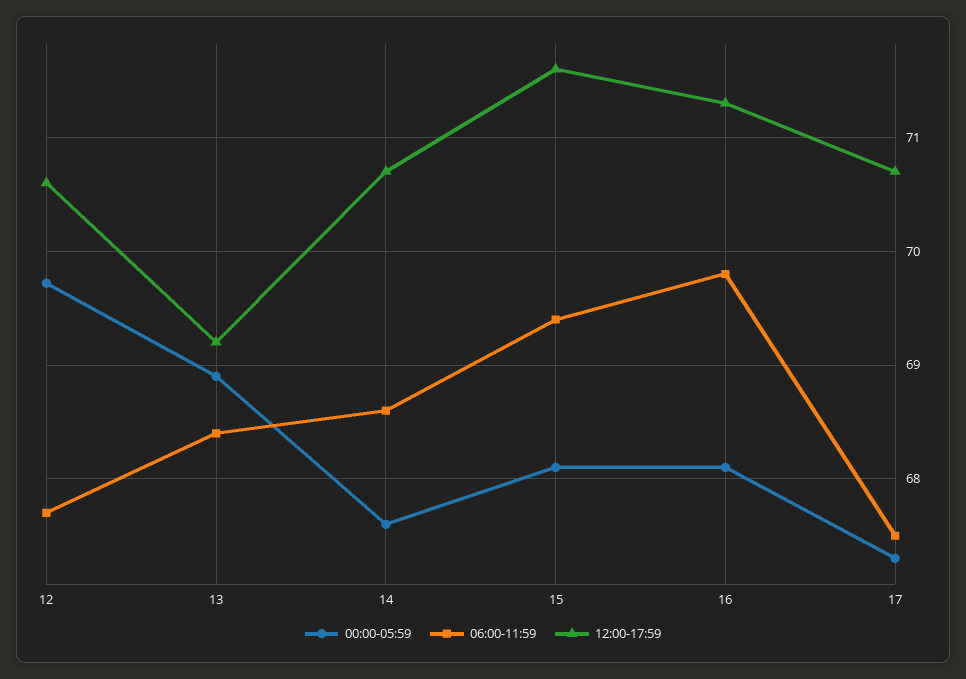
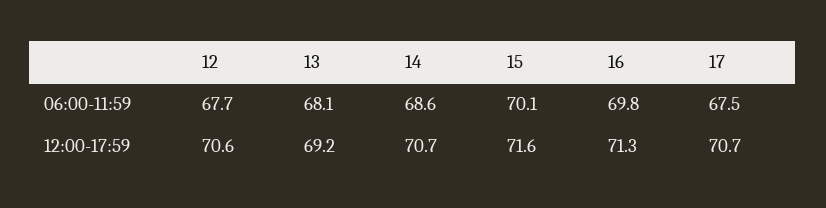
00:00-05:59, 12: 69.7 -> none
00:00-05:59, 13: 68.9 -> none
06:00-11:59, 13: 68.4 -> 68.1
00:00-05:59, 14: 67.6 -> none
00:00-05:59, 15: 68.1 -> none
06:00-11:59, 15: 69.4 -> 70.1
00:00-05:59, 16: 68.1 -> none
00:00-05:59, 17: 67.3 -> none

